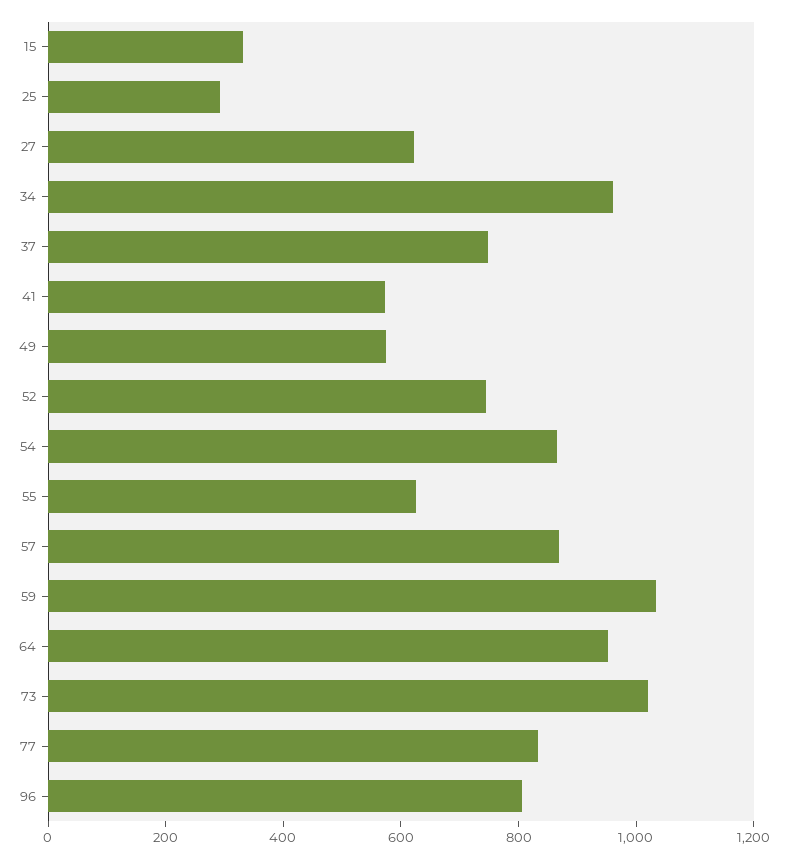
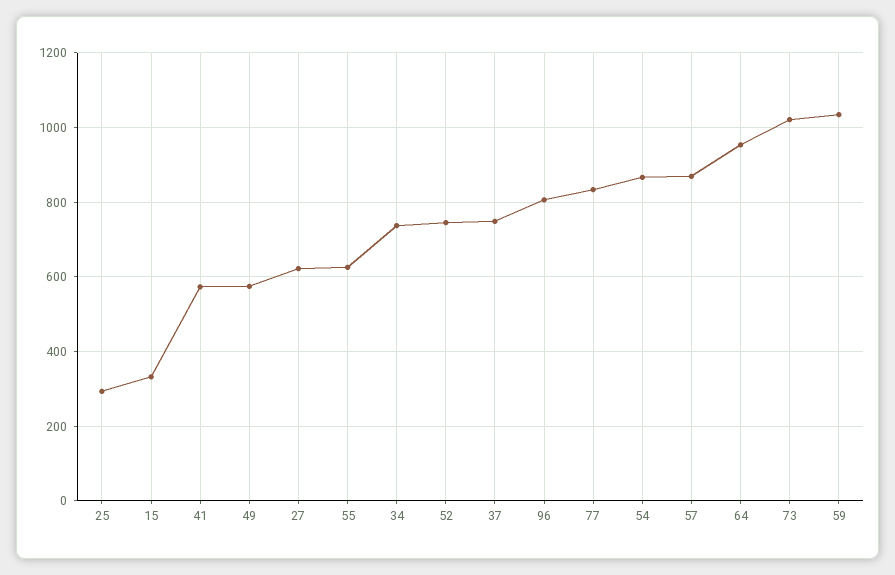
34: 950 -> 740

